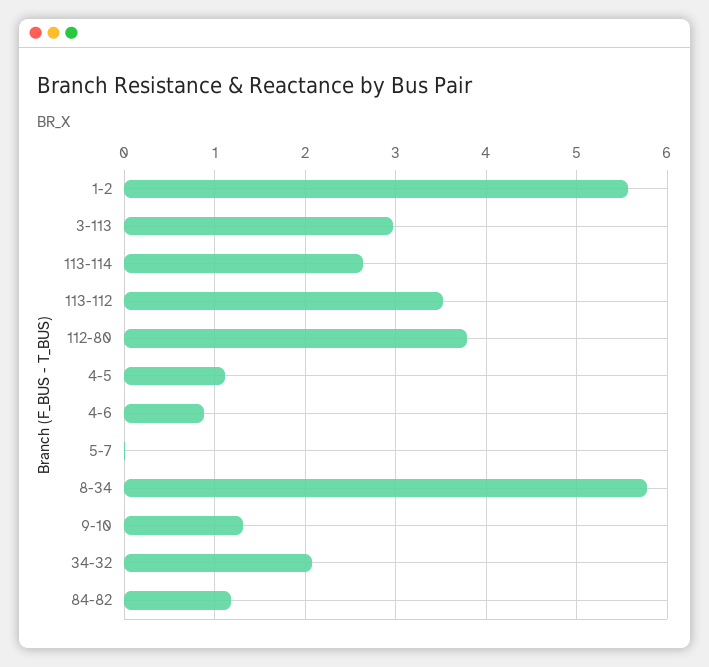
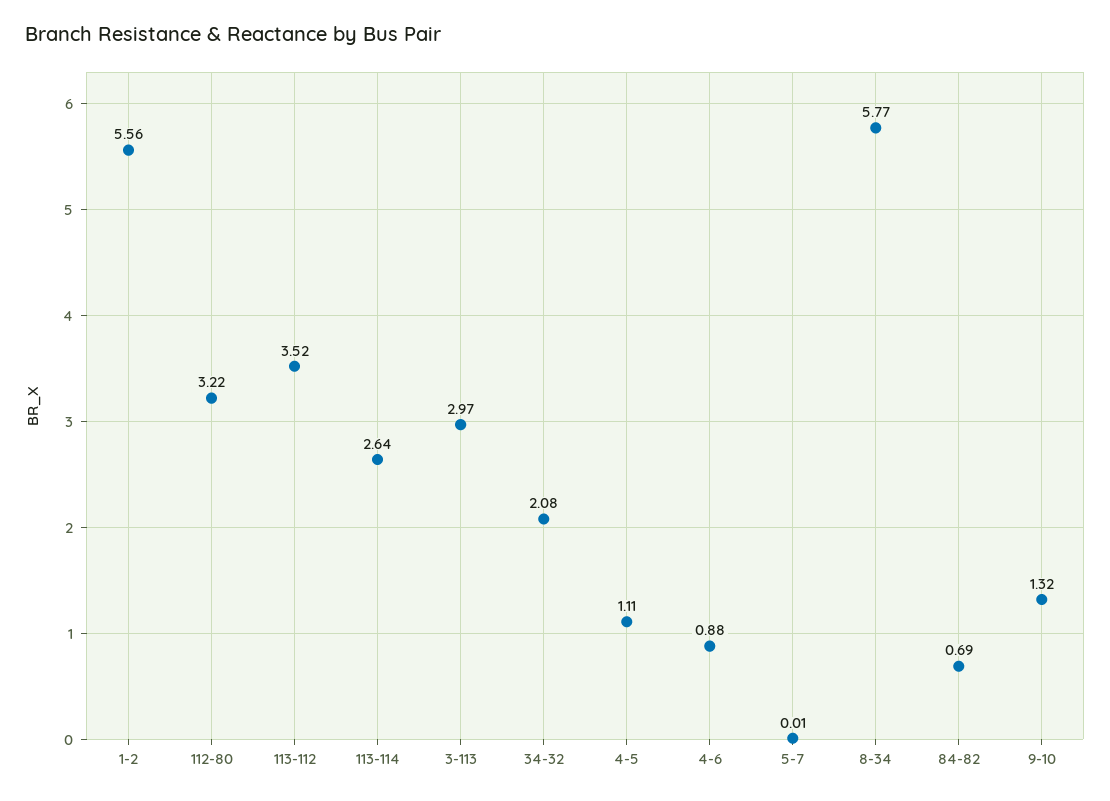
112-80: 3.8 -> 3.22
84-82: 1.2 -> 0.69

